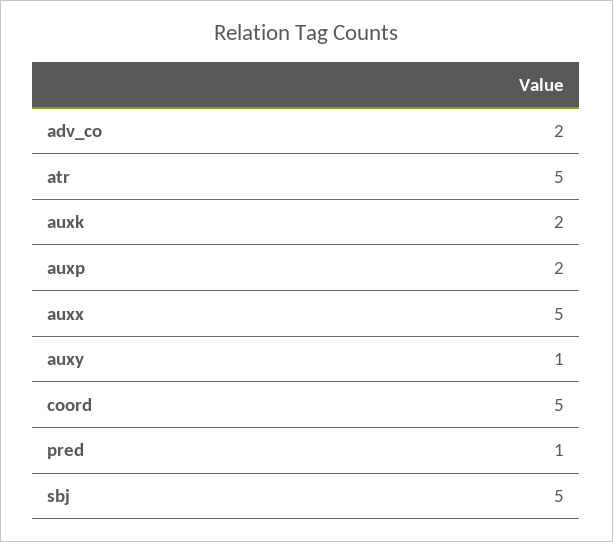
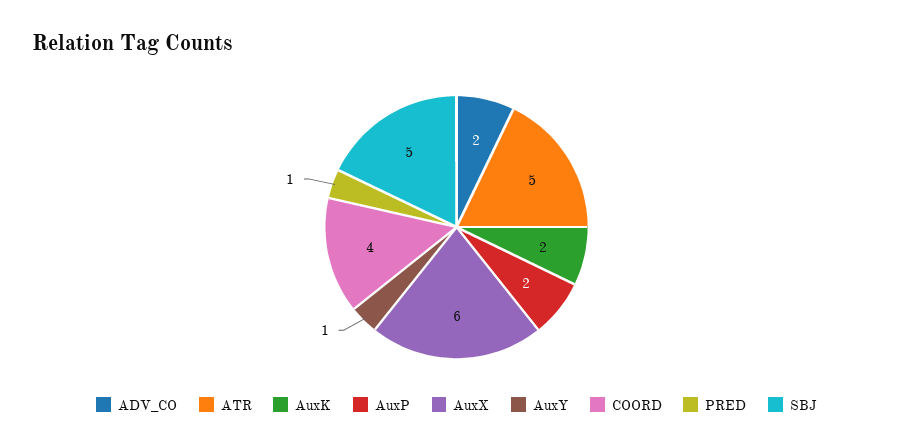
auxx: 5 -> 6
coord: 5 -> 4

